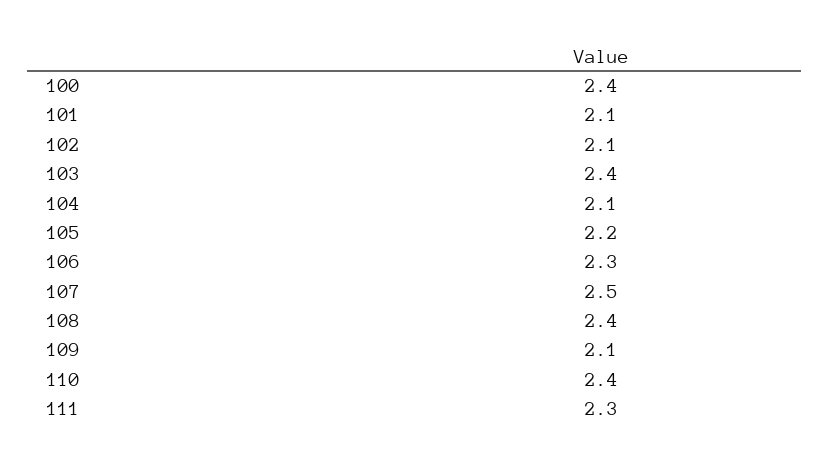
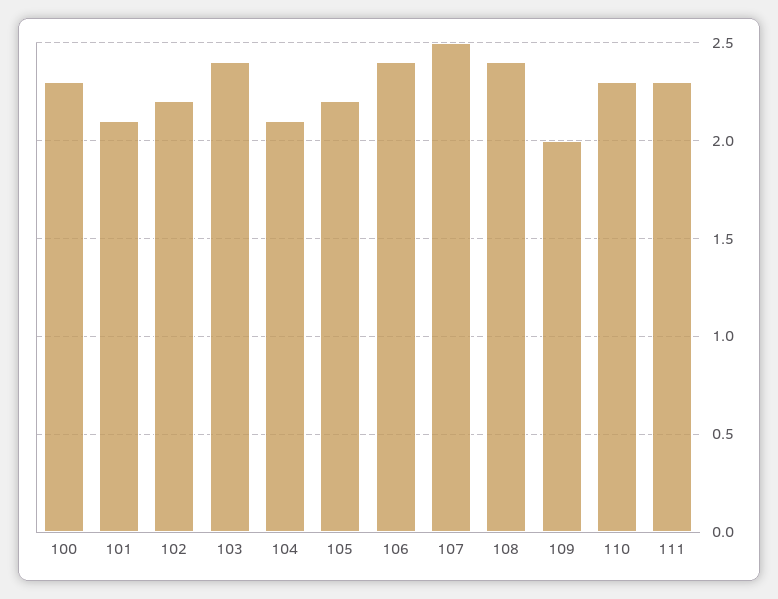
100: 2.4 -> 2.3
102: 2.1 -> 2.2
106: 2.3 -> 2.4
109: 2.1 -> 2
110: 2.4 -> 2.3

